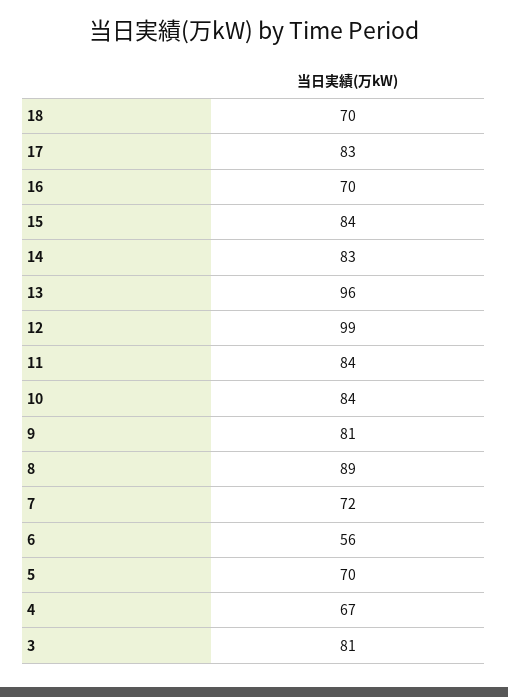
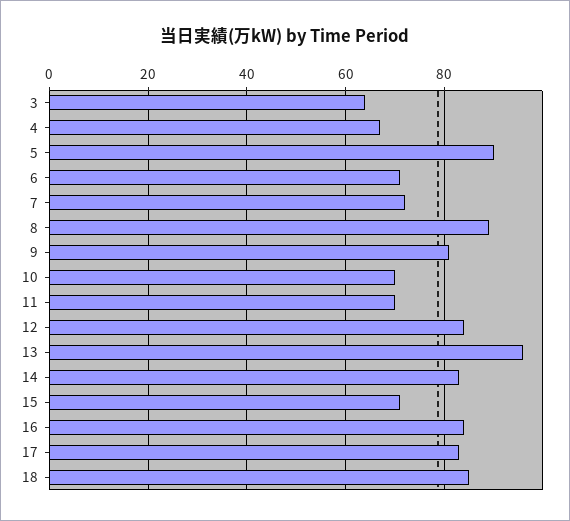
18: 70 -> 85
16: 70 -> 85
15: 84 -> 70
12: 99 -> 85
11: 84 -> 70
10: 84 -> 70
6: 56 -> 70
5: 70 -> 90
3: 81 -> 65

